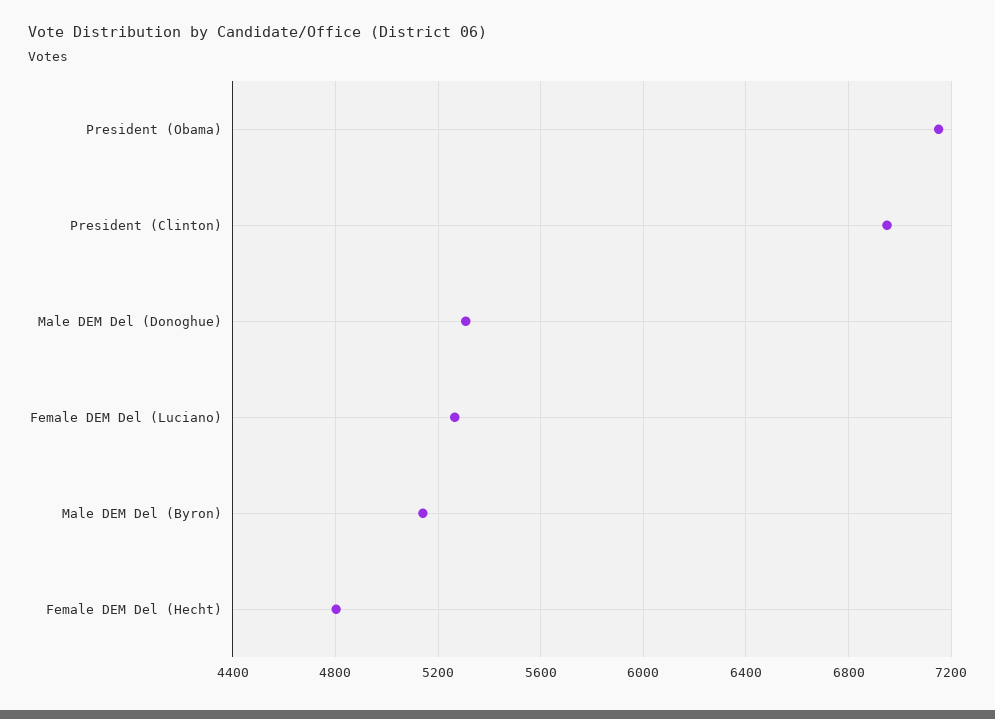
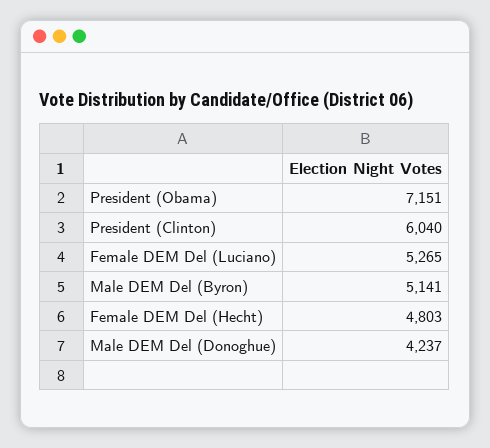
President (Clinton): 6950 -> 6040
Male DEM Del (Donoghue): 5300 -> 4237

